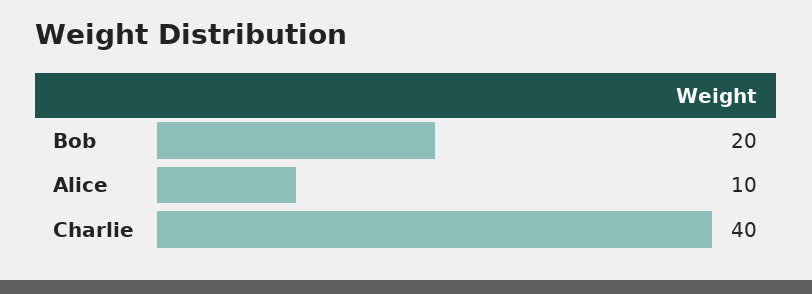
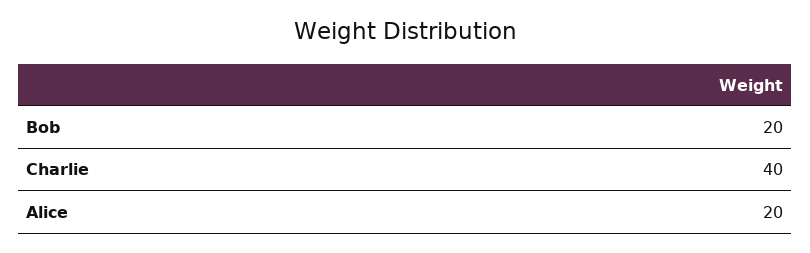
Alice: 10 -> 20

